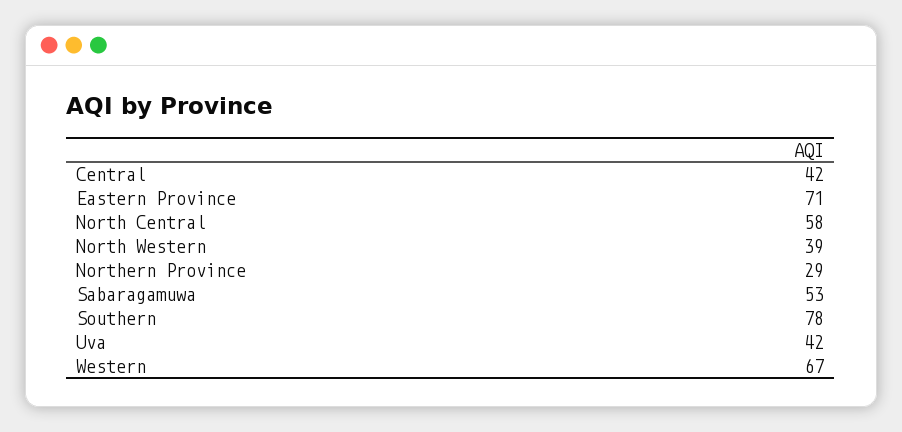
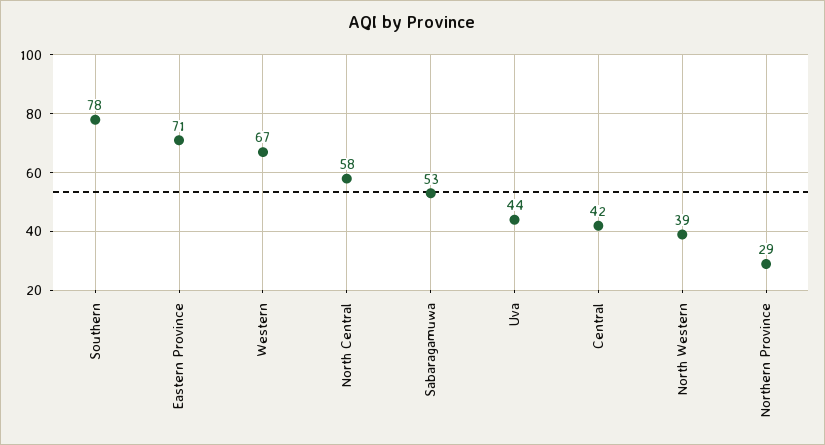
Uva: 42 -> 44

